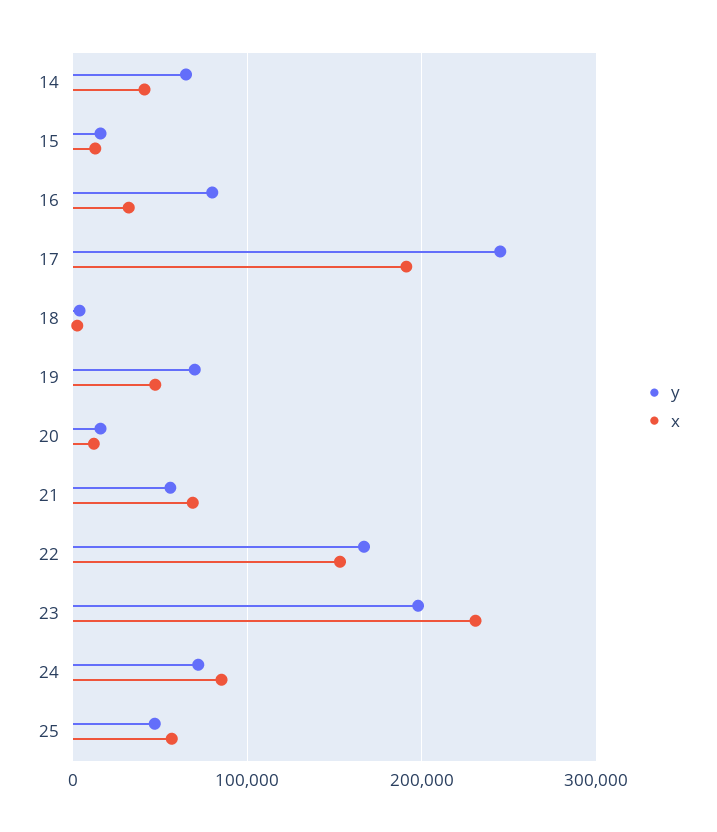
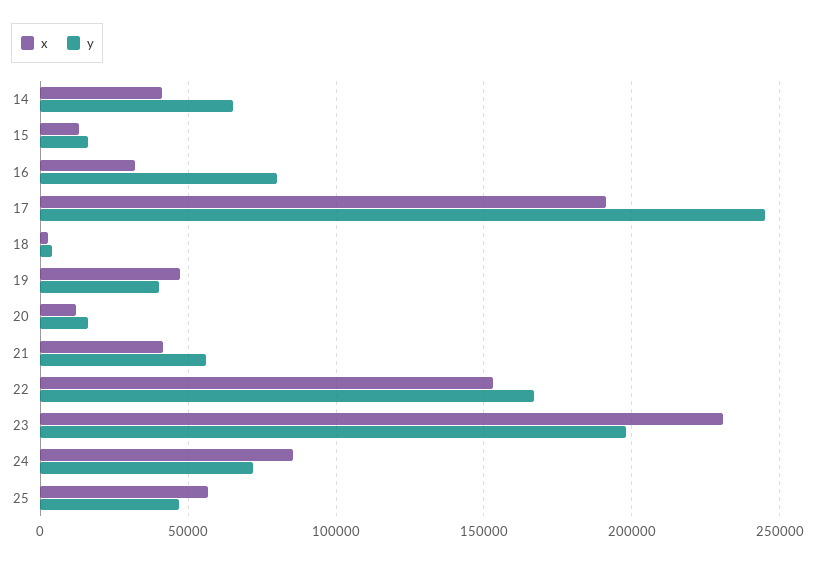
y, 19: 70000 -> 40000
x, 21: 70000 -> 40000

